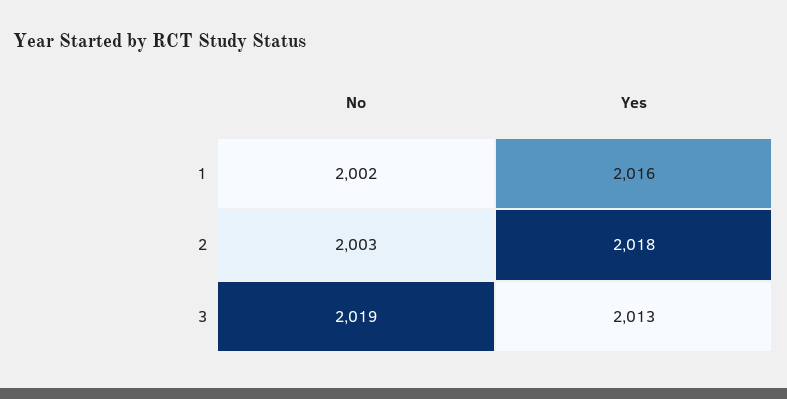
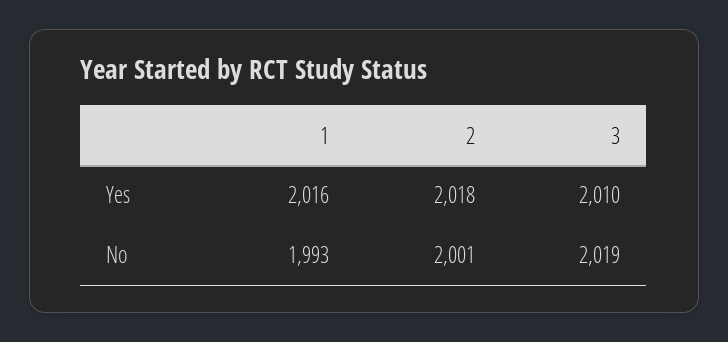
No, 1: 2002 -> 1993
No, 2: 2003 -> 2001
Yes, 3: 2013 -> 2010

